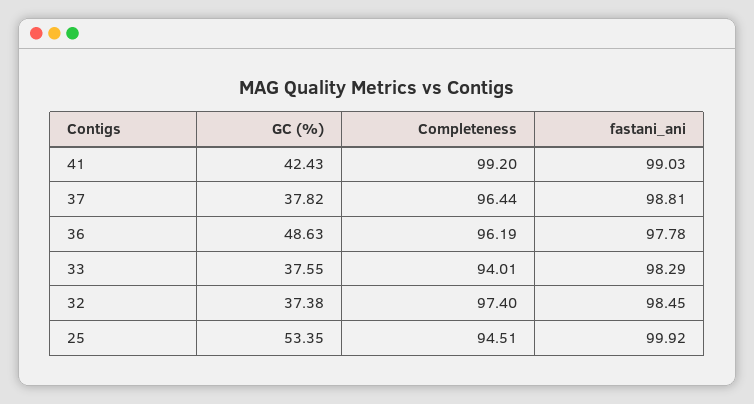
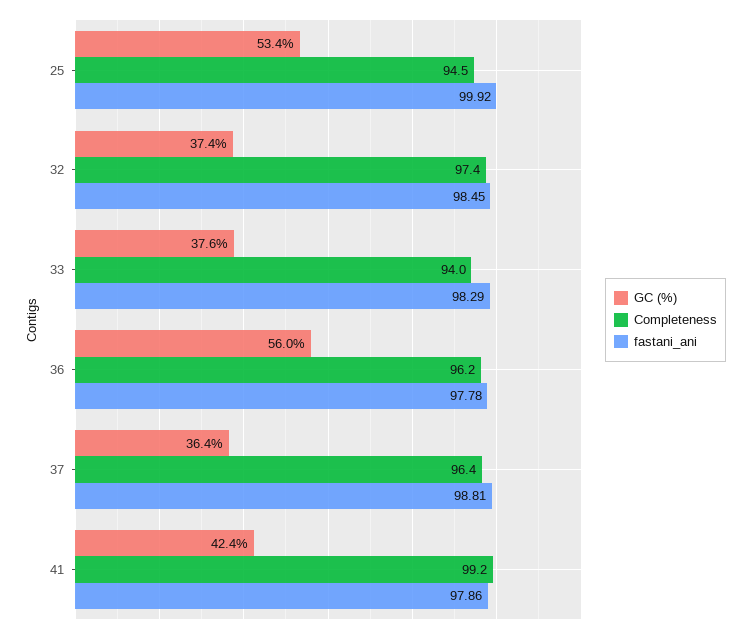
fastani_ani, 41: 99.03 -> 97.86
GC (%), 37: 37.82 -> 36.4
GC (%), 36: 48.63 -> 56

